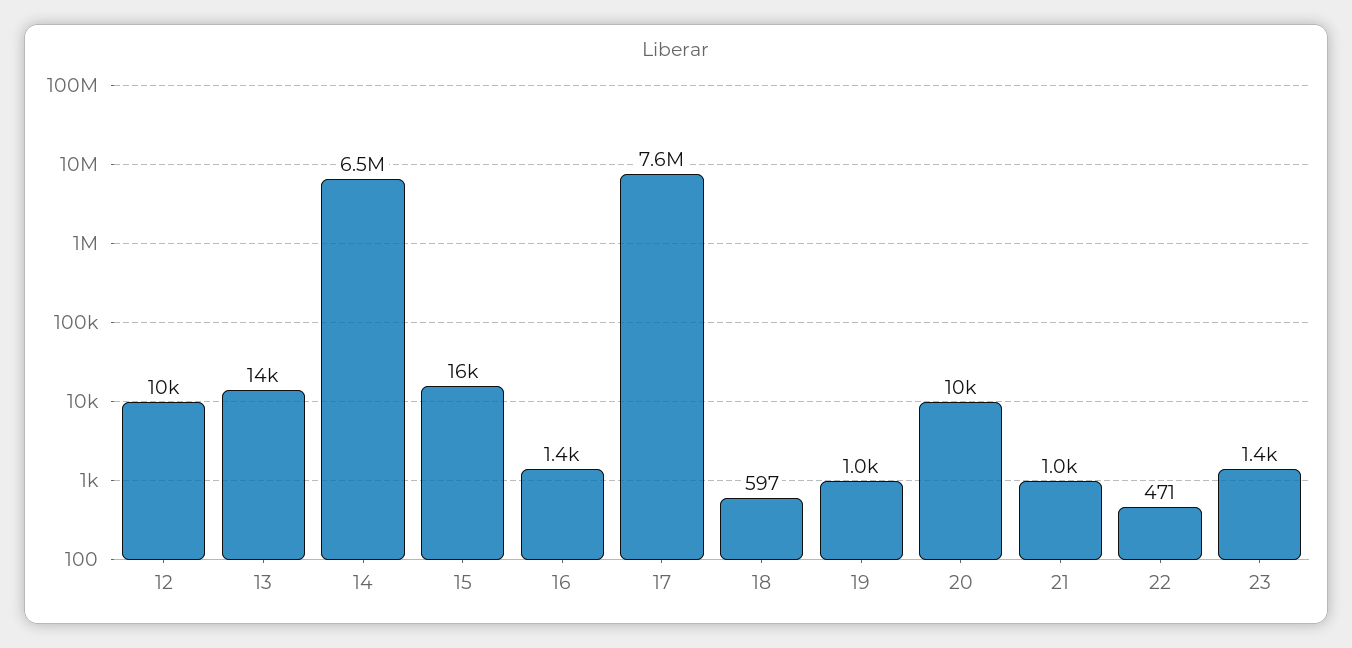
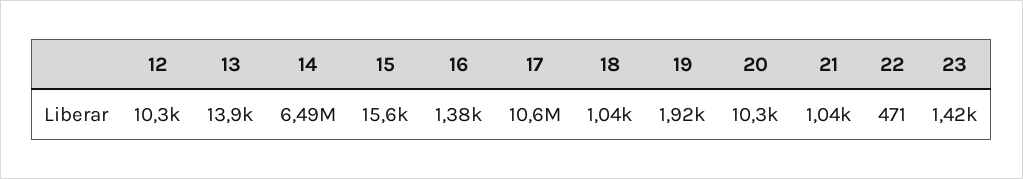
17: 7600000 -> 10600000
18: 597 -> 1040
19: 1000 -> 1920

